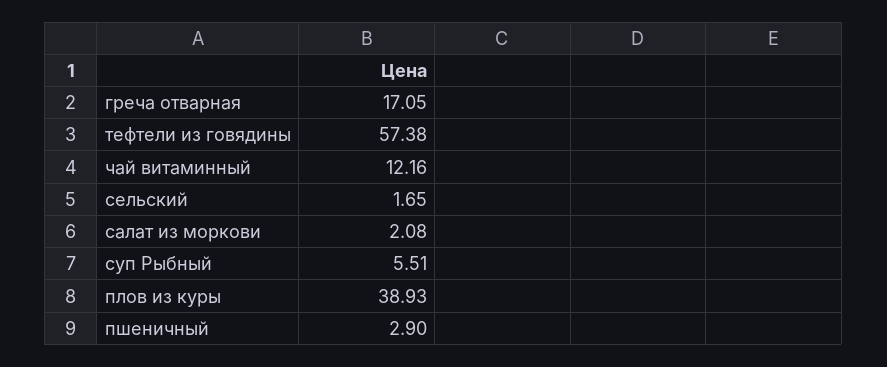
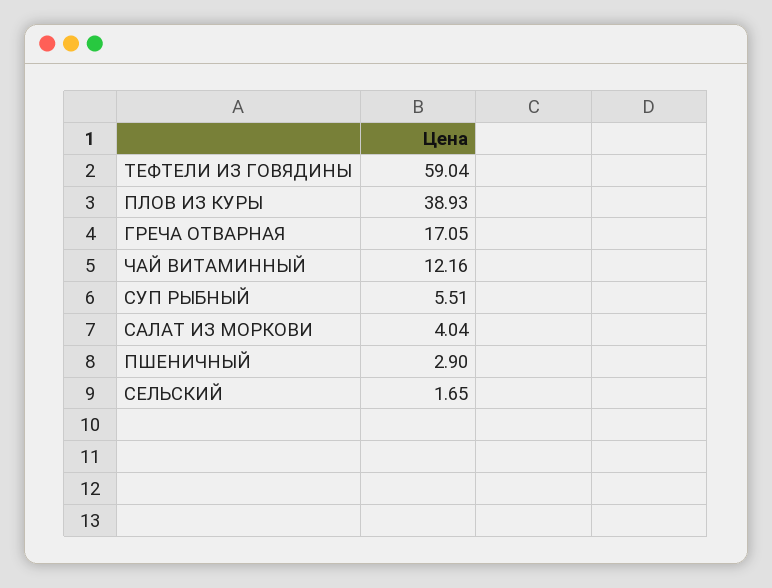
тефтели из говядины: 57.38 -> 59.04
салат из моркови: 2.08 -> 4.04

